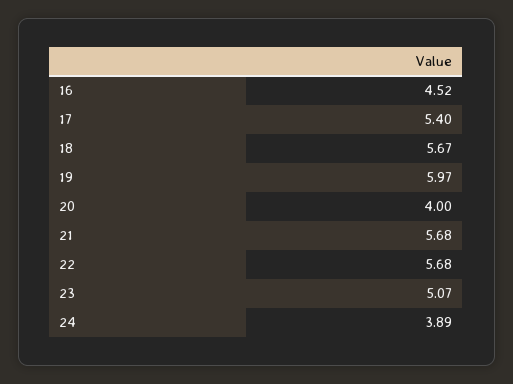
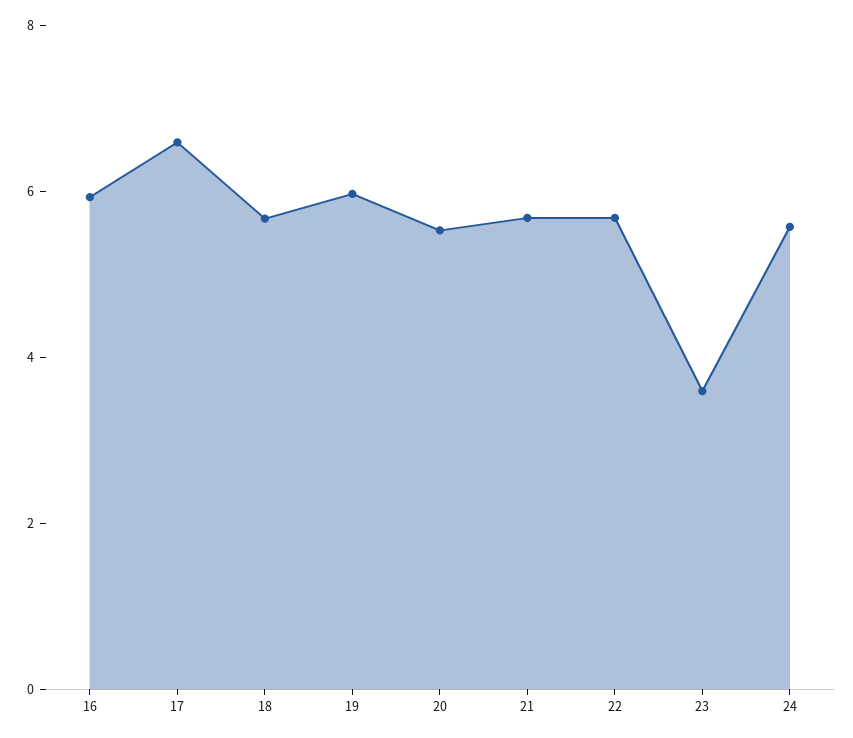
16: 4.52 -> 6
17: 5.4 -> 6.5
20: 4 -> 5.5
23: 5.07 -> 3.5
24: 3.89 -> 5.5

